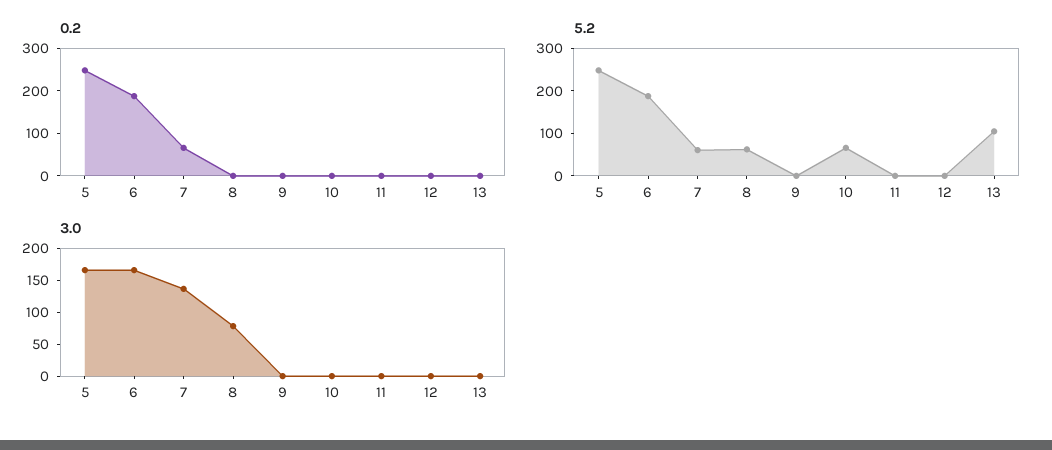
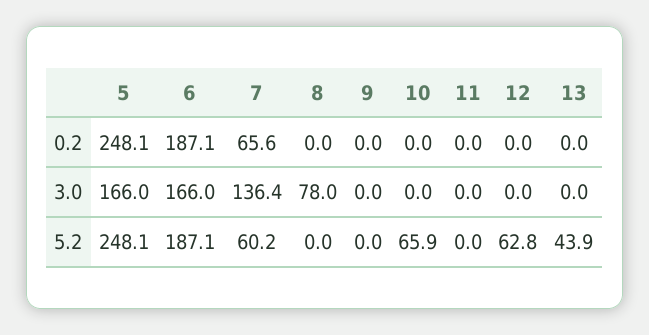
5.2, 8: 60 -> 0
5.2, 12: 0 -> 62.8
5.2, 13: 100 -> 43.9

